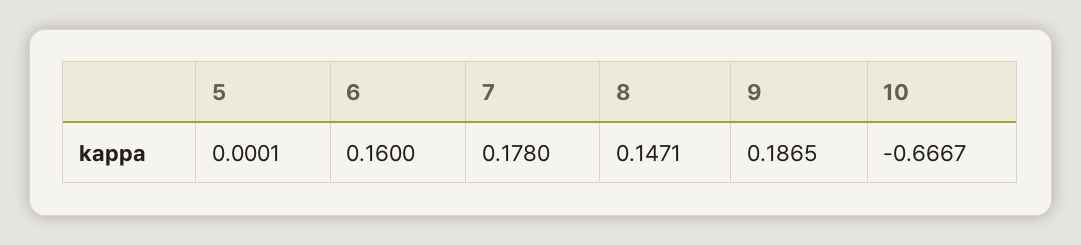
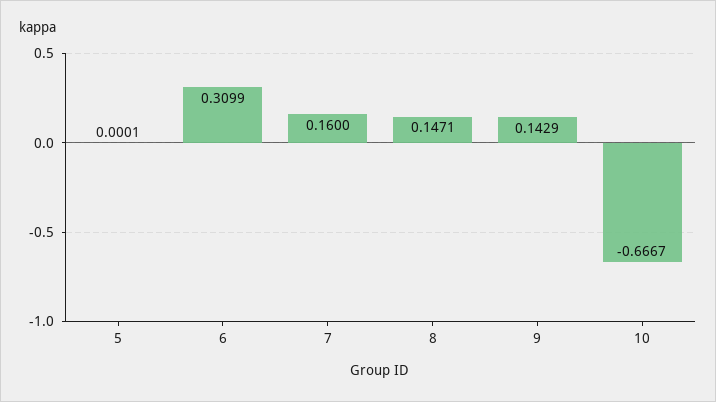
6: 0.16 -> 0.3099
7: 0.178 -> 0.16
9: 0.1865 -> 0.1429

